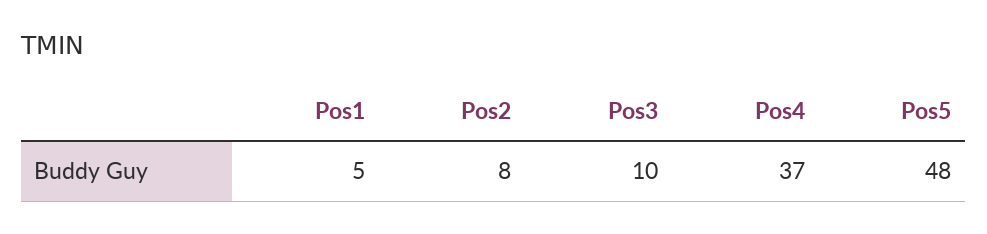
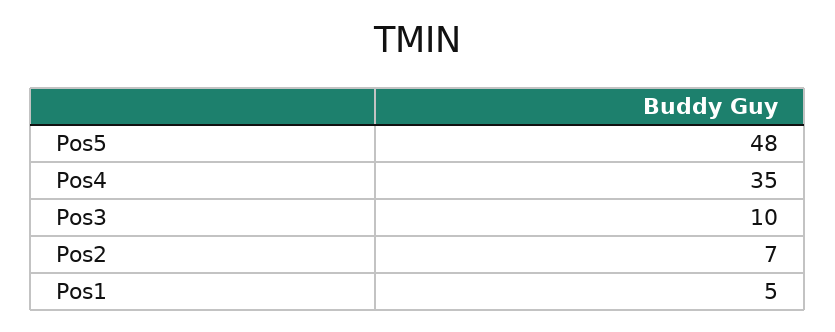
Pos2: 8 -> 7
Pos4: 37 -> 35

